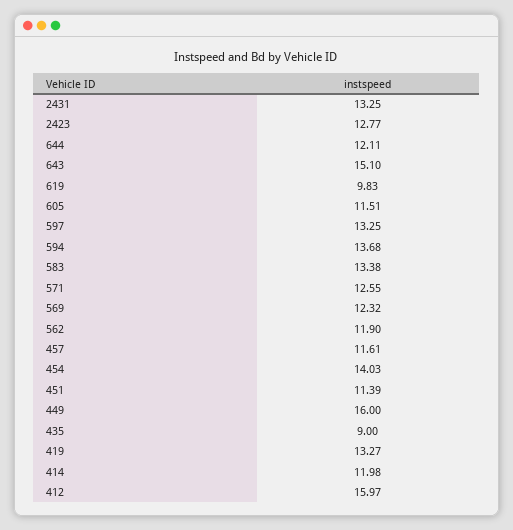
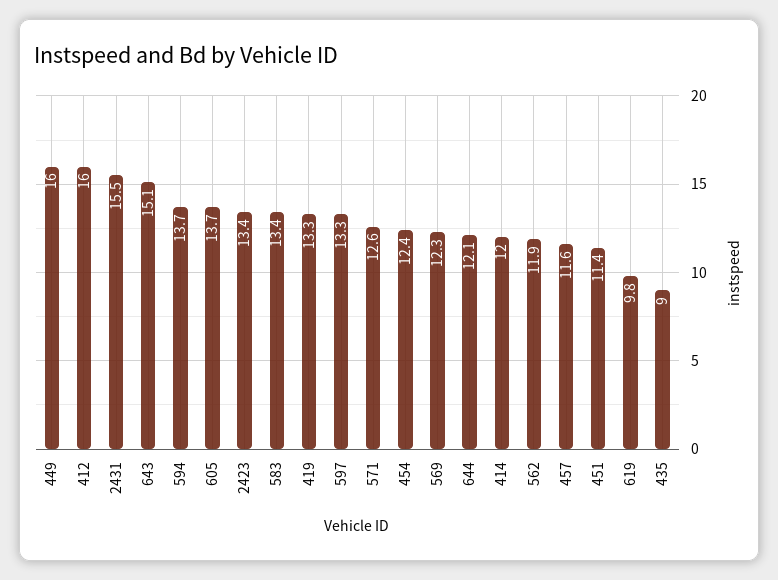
2431: 13.25 -> 15.5
2423: 12.77 -> 13.4
605: 11.51 -> 13.7
454: 14.03 -> 12.4

